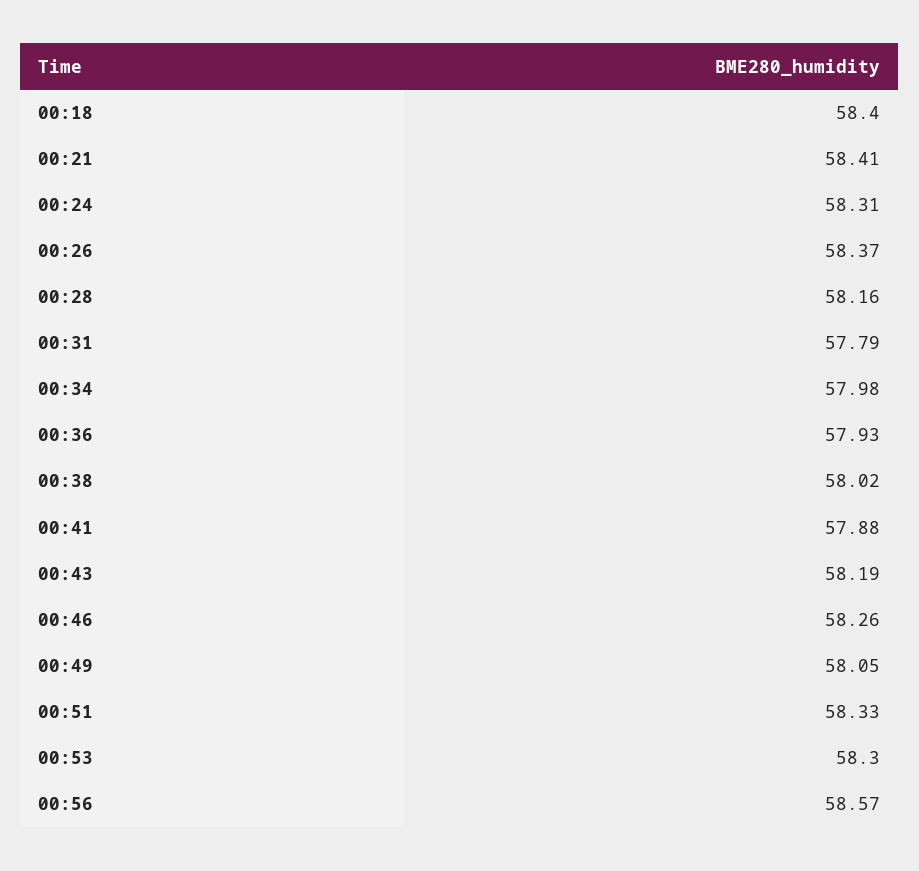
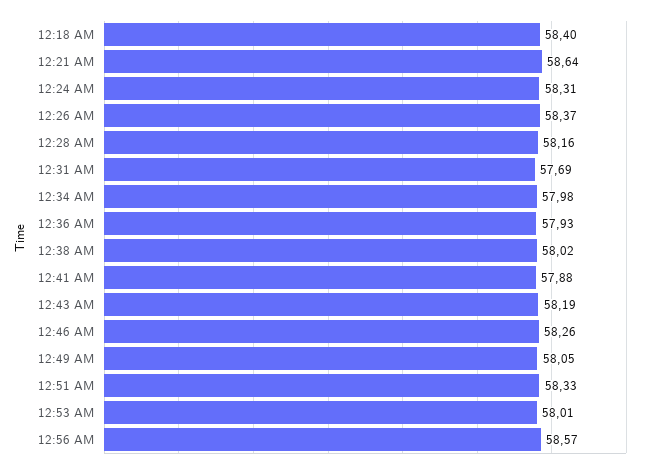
00:21: 58.41 -> 58.64
00:31: 57.79 -> 57.69
00:53: 58.3 -> 58.01

